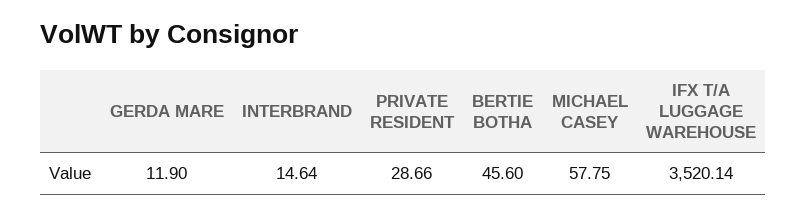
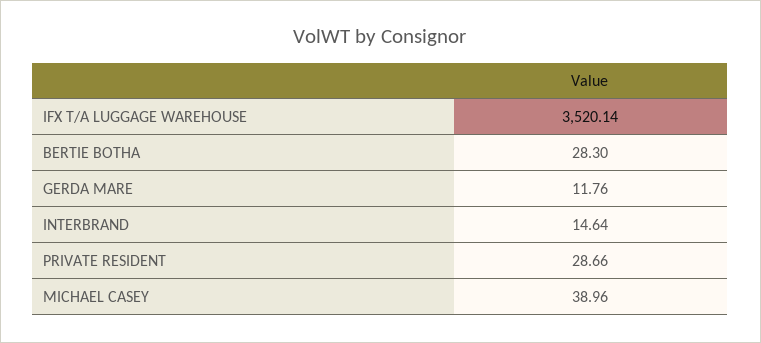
GERDA MARE: 11.9 -> 11.76
BERTIE BOTHA: 45.6 -> 28.3
MICHAEL CASEY: 57.75 -> 38.96

